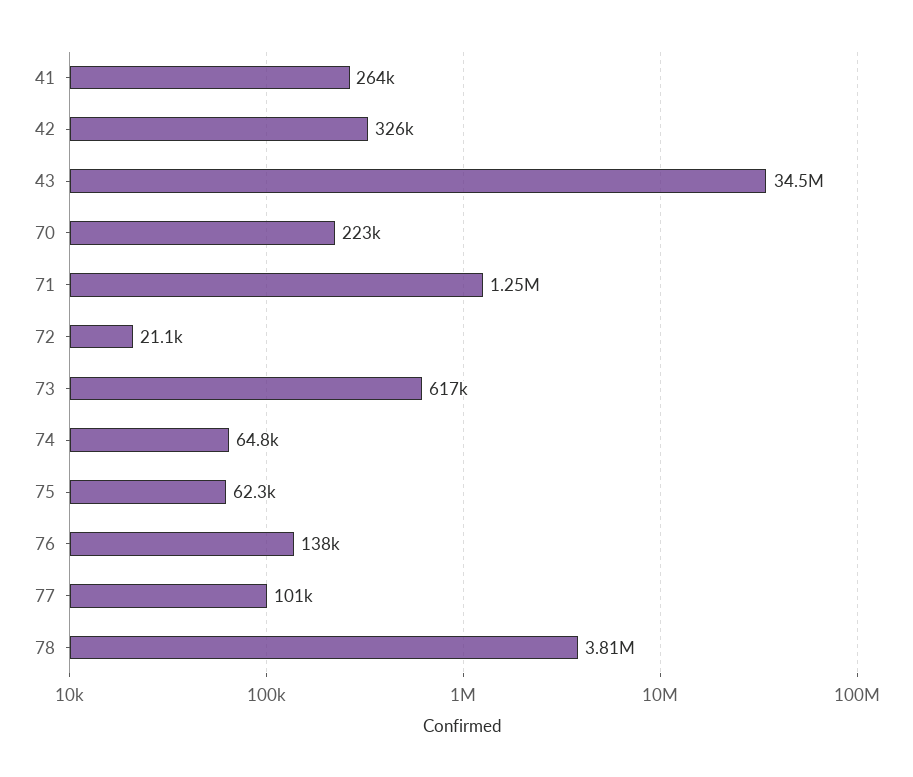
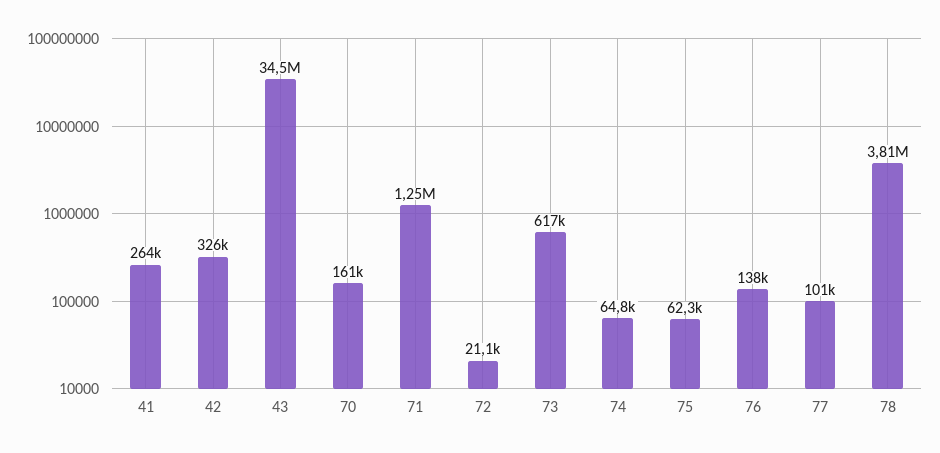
70: 223000 -> 161000

